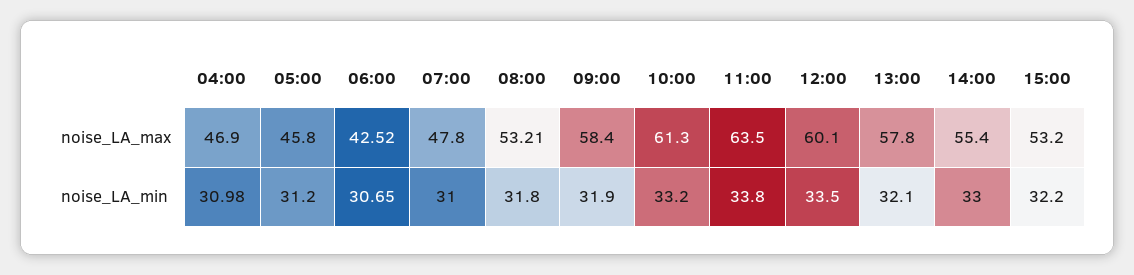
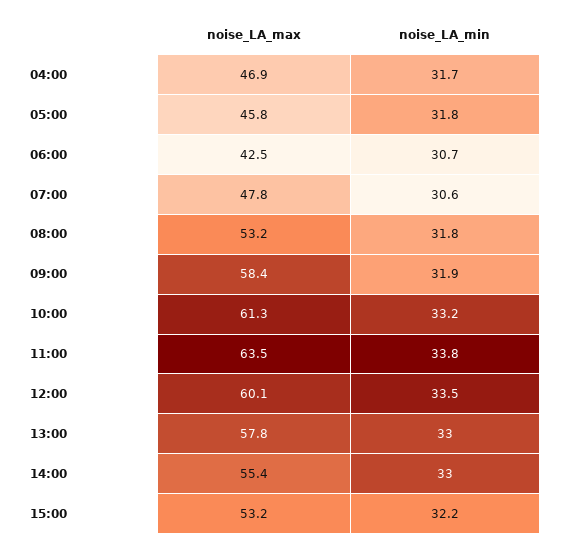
04:00, noise_LA_min: 30.98 -> 31.7
05:00, noise_LA_min: 31.2 -> 31.8
07:00, noise_LA_min: 31 -> 30.6
13:00, noise_LA_min: 32.1 -> 33

